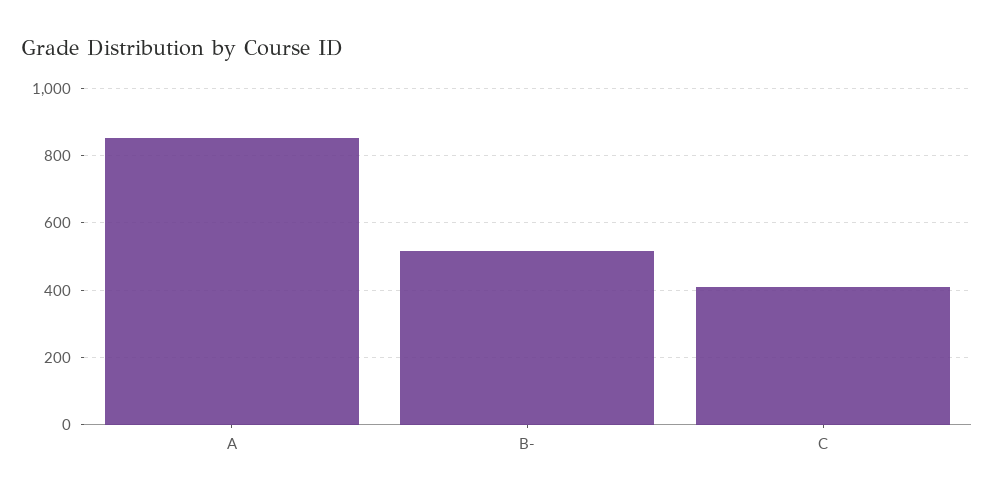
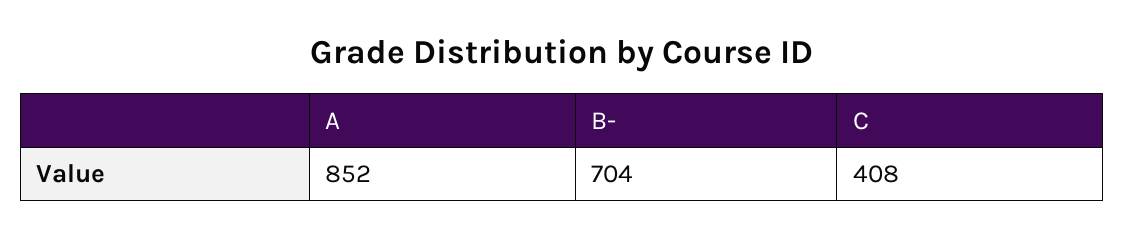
B-: 520 -> 704

